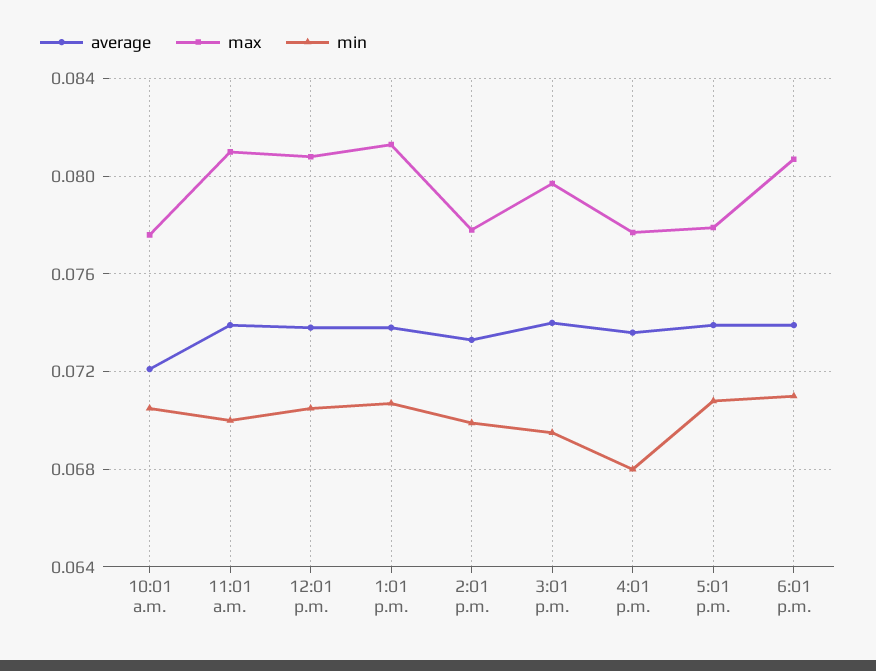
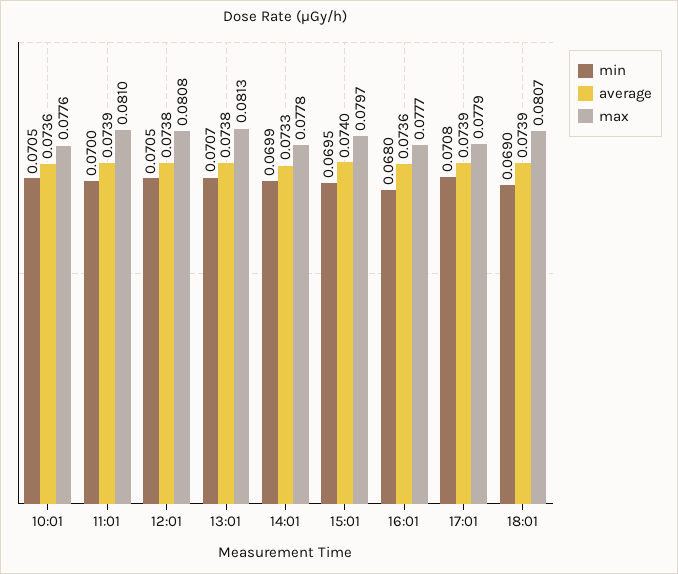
average, 10:01 a.m.: 0.072 -> 0.0736
min, 6:01 p.m.: 0.071 -> 0.069

